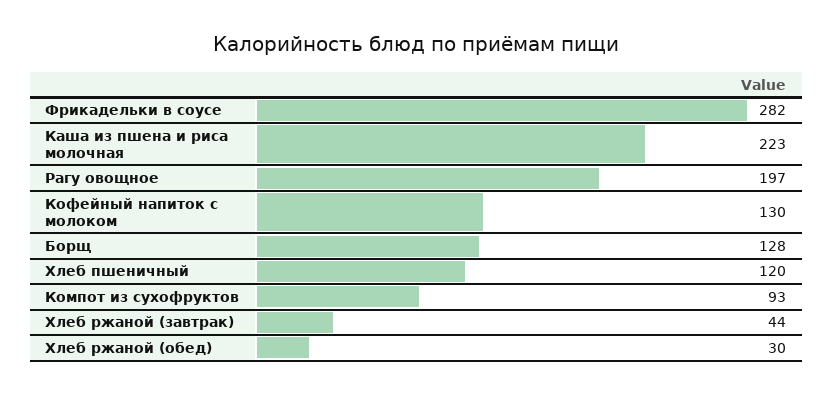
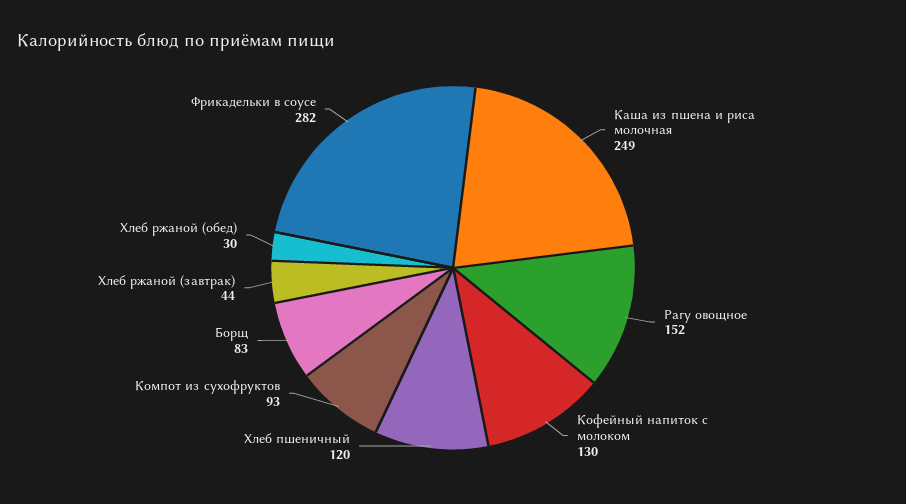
Каша из пшена и риса молочная: 223 -> 249
Рагу овощное: 197 -> 152
Борщ: 128 -> 83

